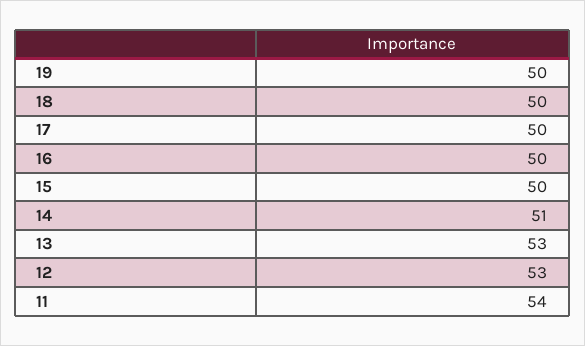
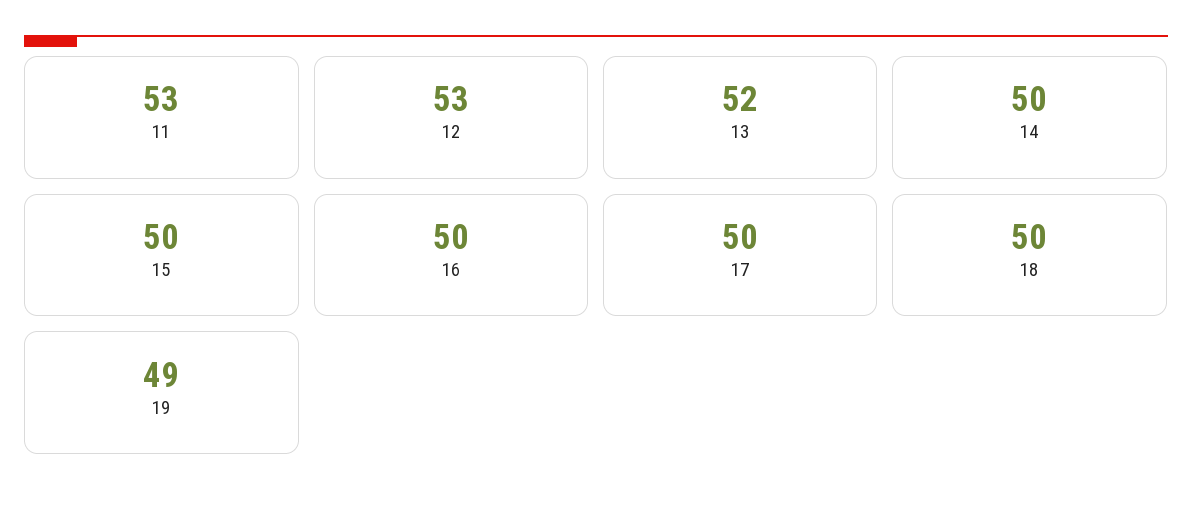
19: 50 -> 49
14: 51 -> 50
13: 53 -> 52
11: 54 -> 53

